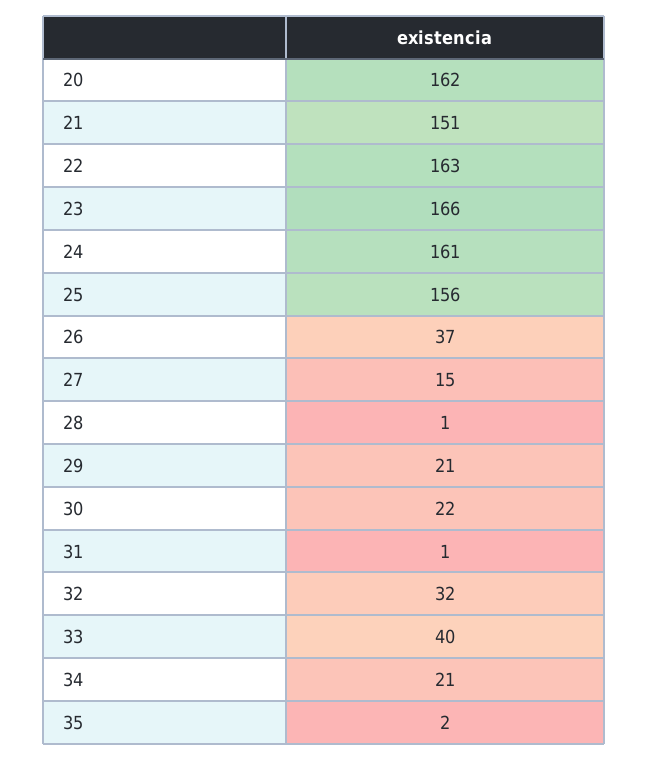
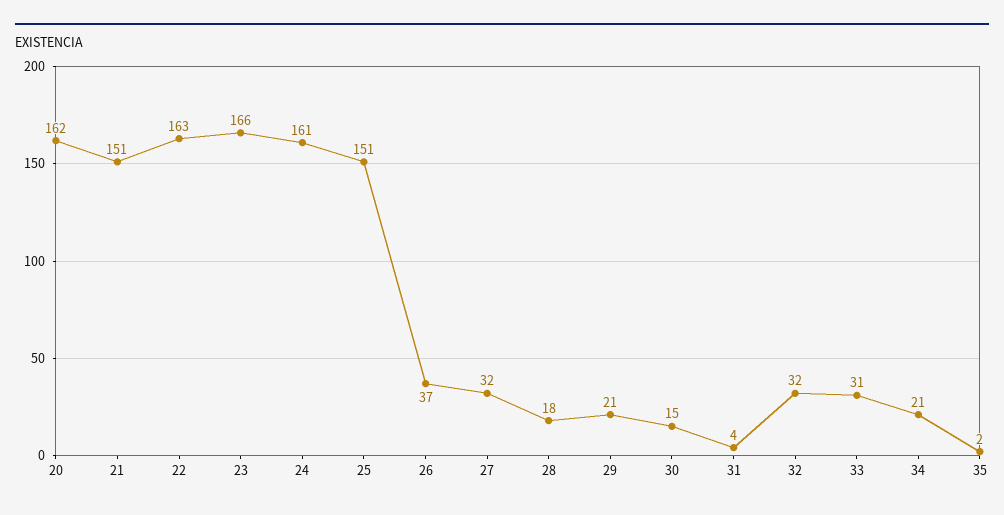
25: 156 -> 151
27: 15 -> 32
28: 1 -> 18
30: 22 -> 15
31: 1 -> 4
33: 40 -> 31

